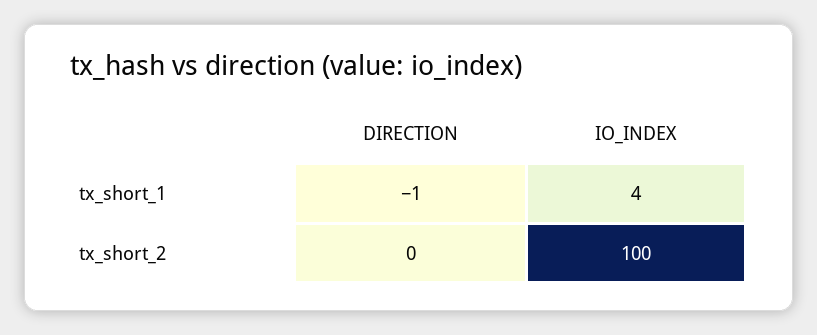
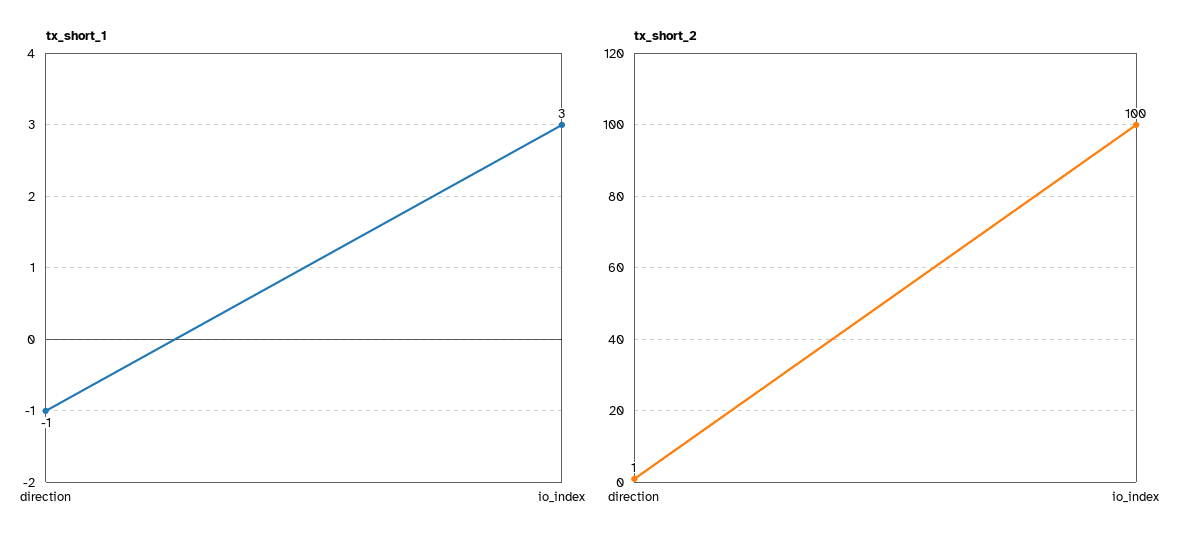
tx_short_1, IO_INDEX: 4 -> 3
tx_short_2, DIRECTION: 0 -> 1

